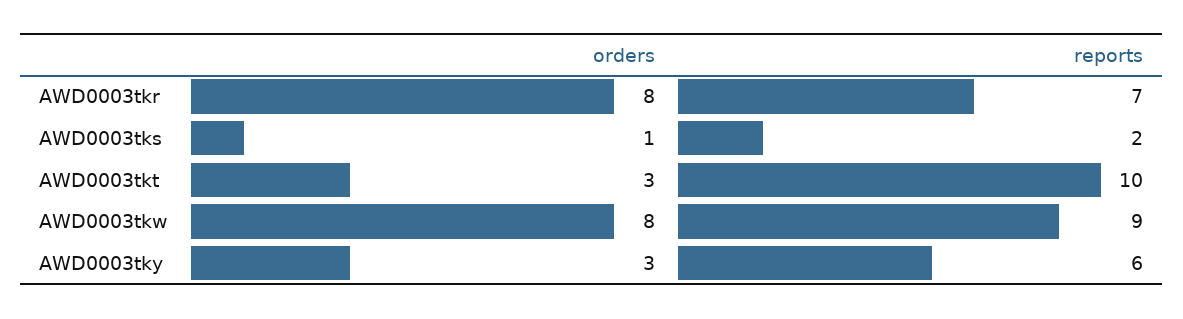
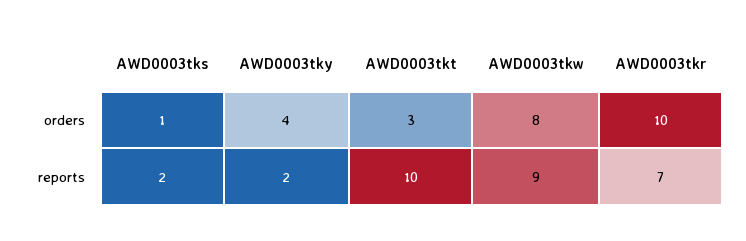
orders, AWD0003tkr: 8 -> 10
orders, AWD0003tky: 3 -> 4
reports, AWD0003tky: 6 -> 2

